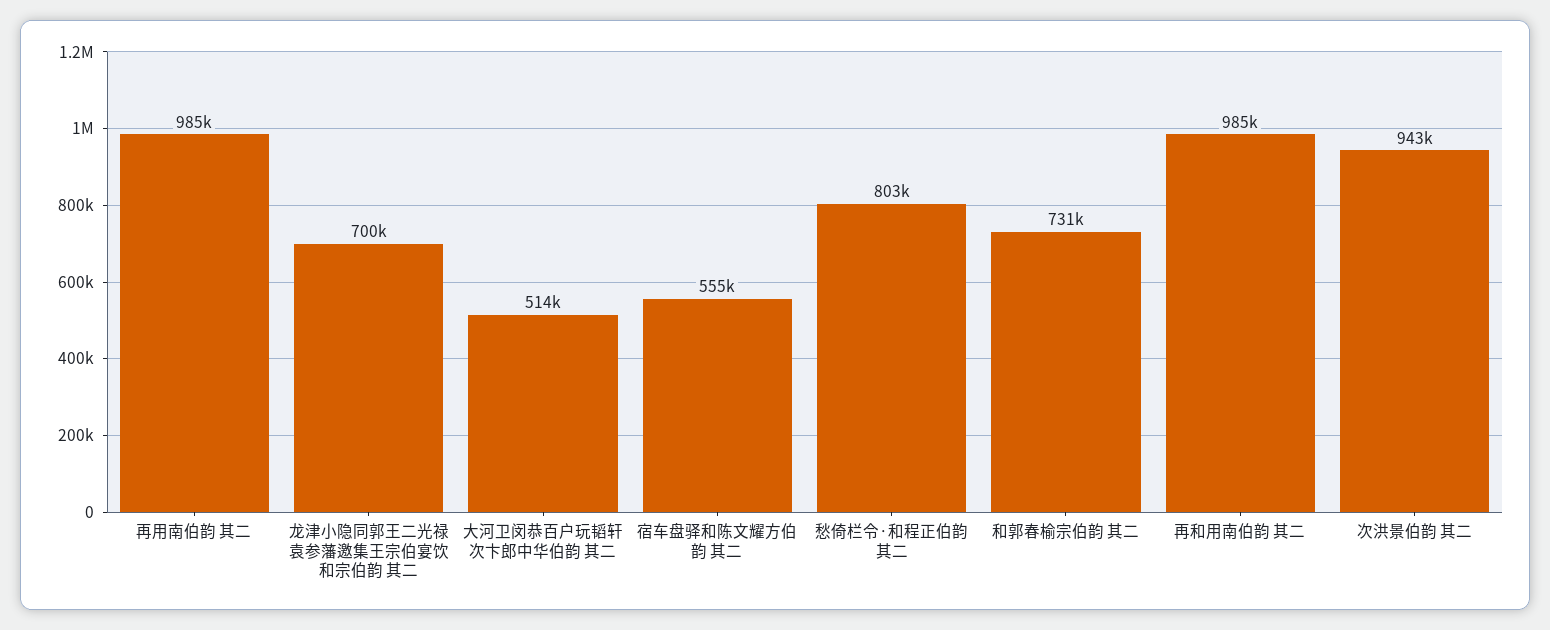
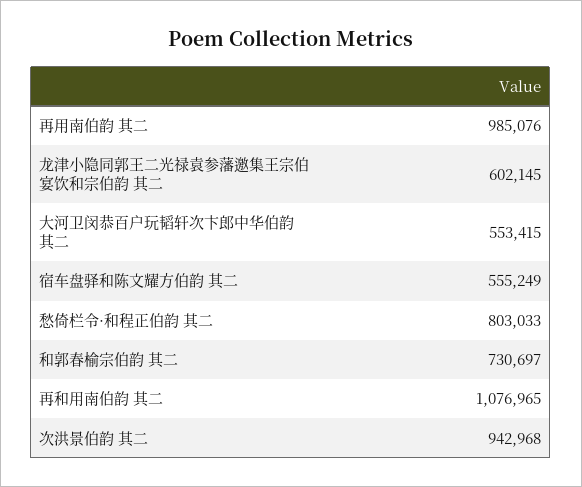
龙津小隐同郭王二光禄袁参藩邀集王宗伯宴饮和宗伯韵 其二: 700000 -> 602145
大河卫闵恭百户玩韬轩次卞郎中华伯韵 其二: 514000 -> 553415
再和用南伯韵 其二: 985000 -> 1076965

